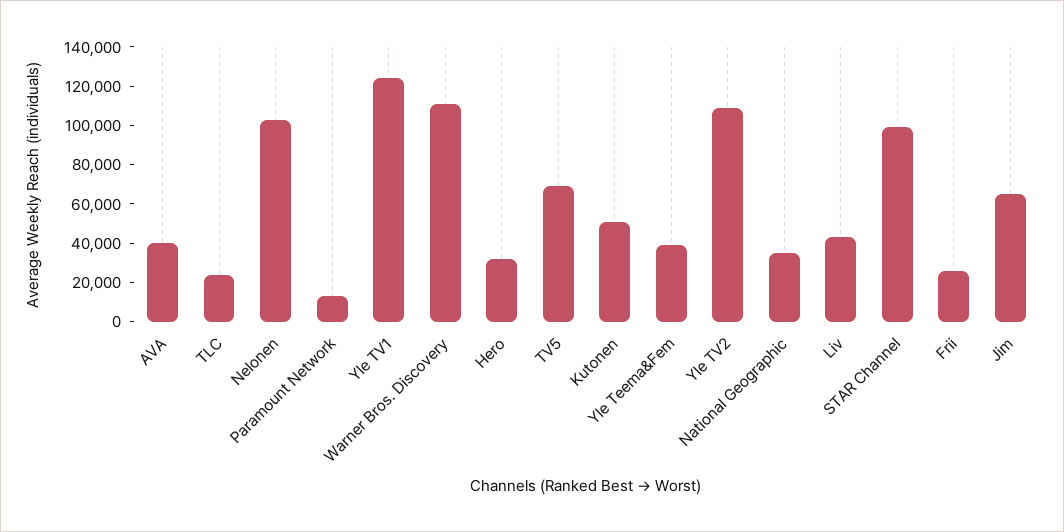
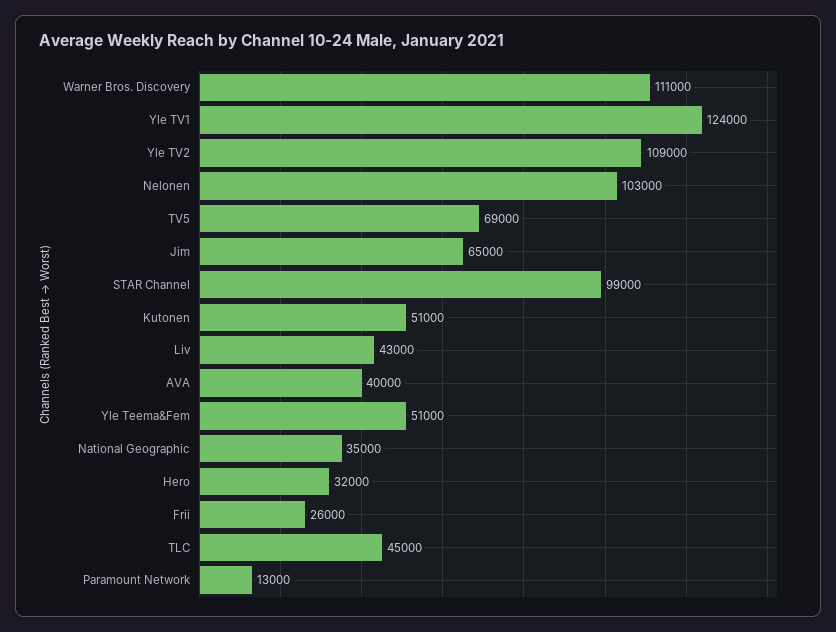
TLC: 25000 -> 45000
Yle Teema&Fem: 40000 -> 51000

